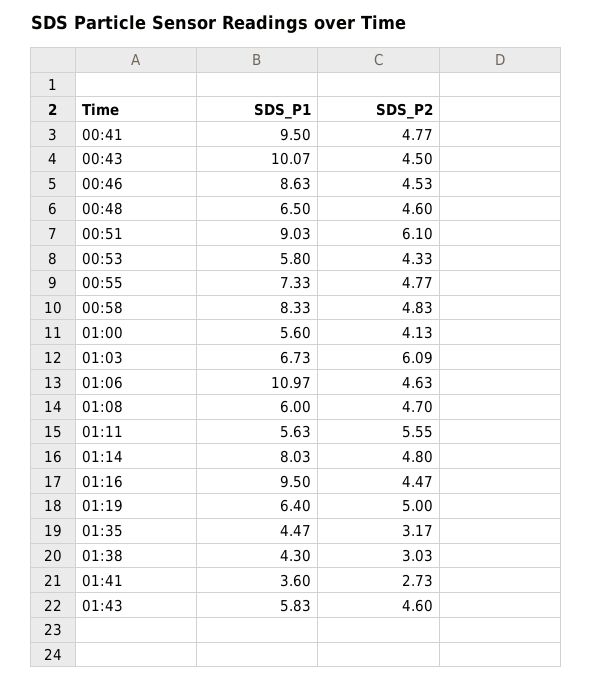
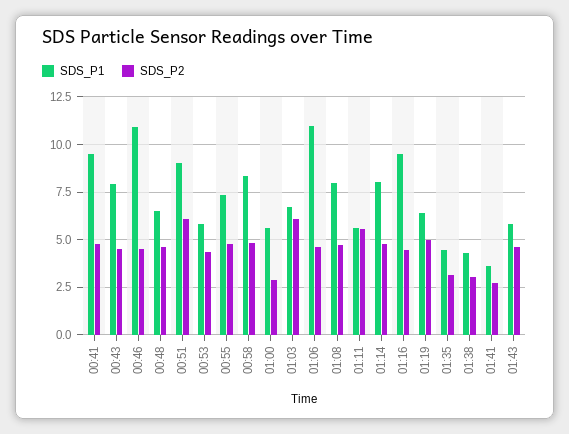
SDS_P1, 00:43: 10.07 -> 8
SDS_P1, 00:46: 8.63 -> 11
SDS_P2, 01:00: 4.13 -> 3
SDS_P1, 01:08: 6 -> 8

